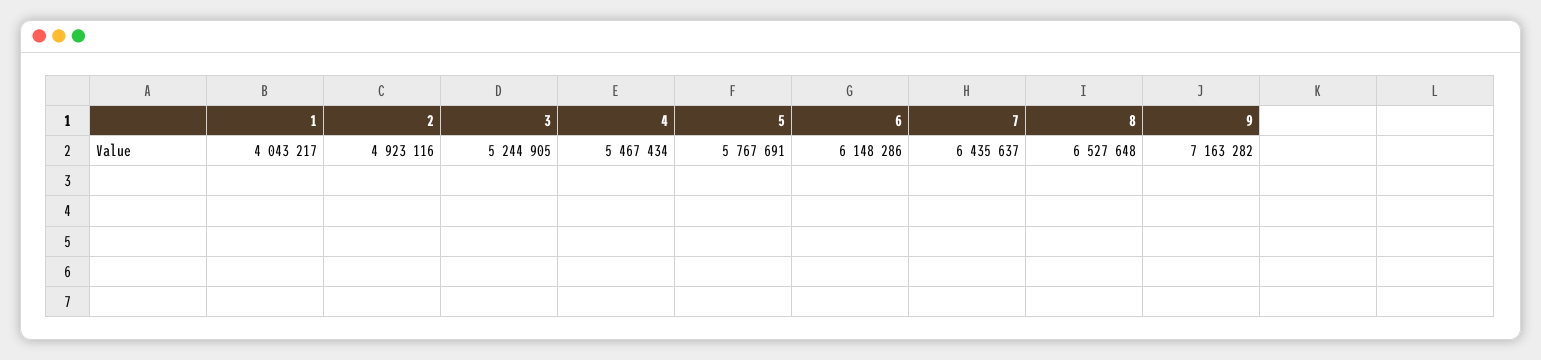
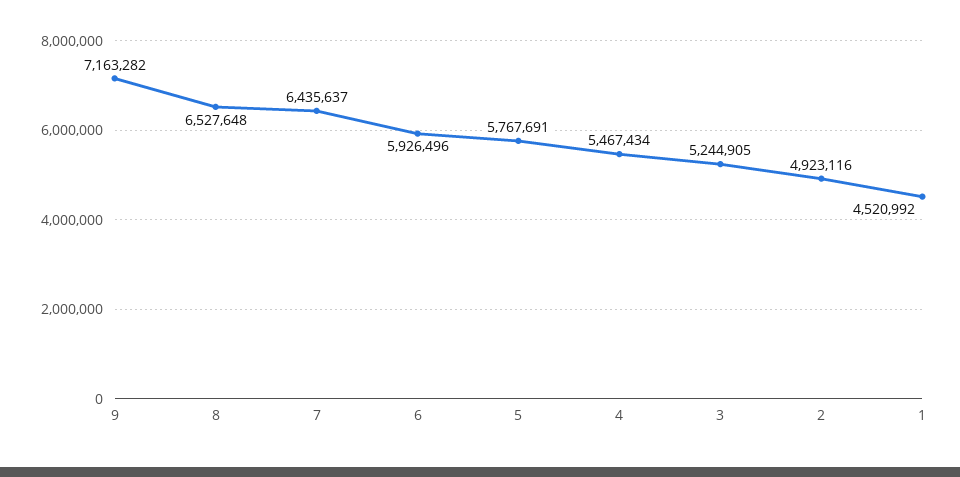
1: 4043217 -> 4520992
6: 6148286 -> 5926496

